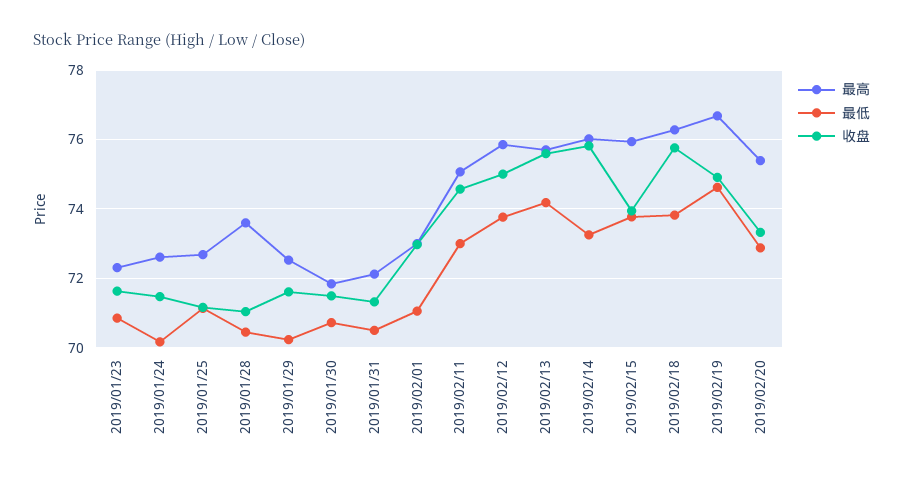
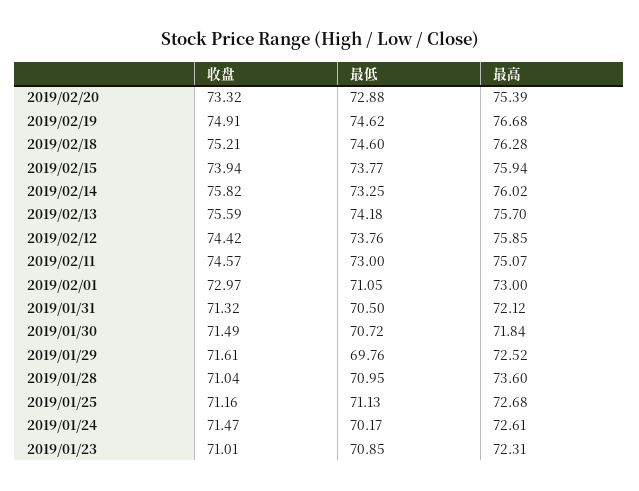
收盘, 2019/01/23: 71.6 -> 71.01
最低, 2019/01/28: 70.4 -> 70.95
最低, 2019/01/29: 70.2 -> 69.76
收盘, 2019/02/12: 75 -> 74.42
最低, 2019/02/18: 73.8 -> 74.6
收盘, 2019/02/18: 75.8 -> 75.21

